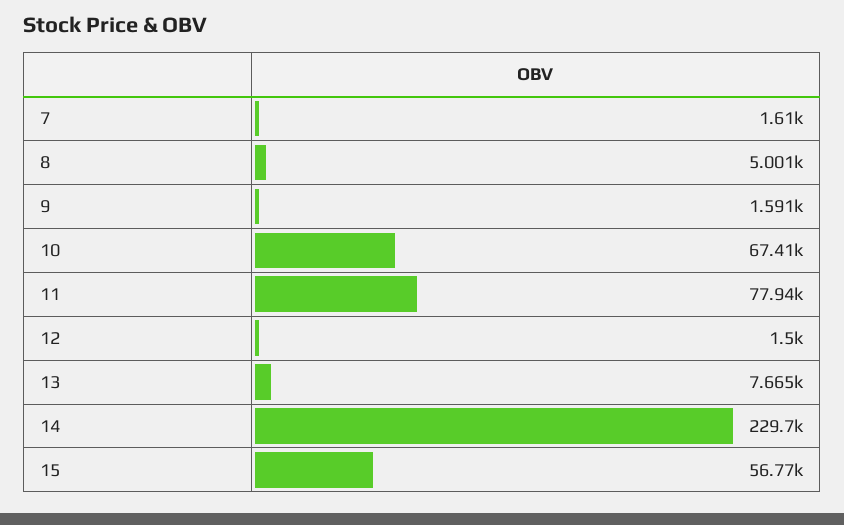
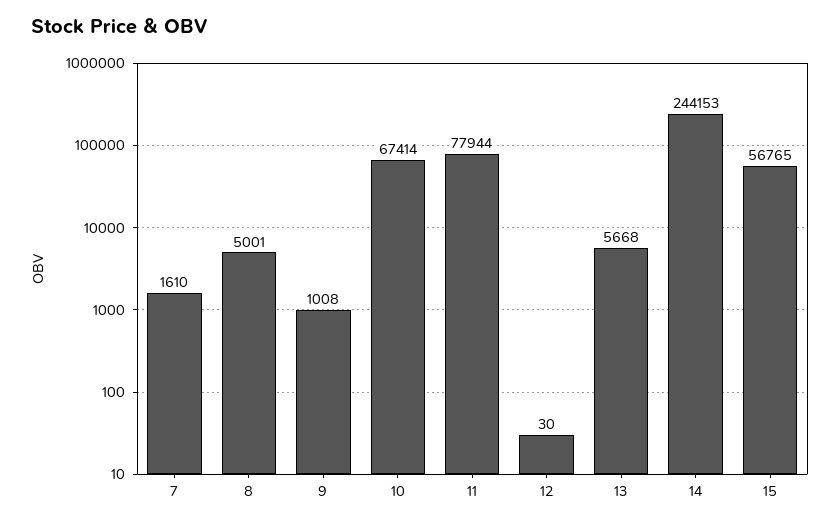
9: 1591 -> 1008
12: 1500 -> 30
13: 7665 -> 5668
14: 229700 -> 244153

